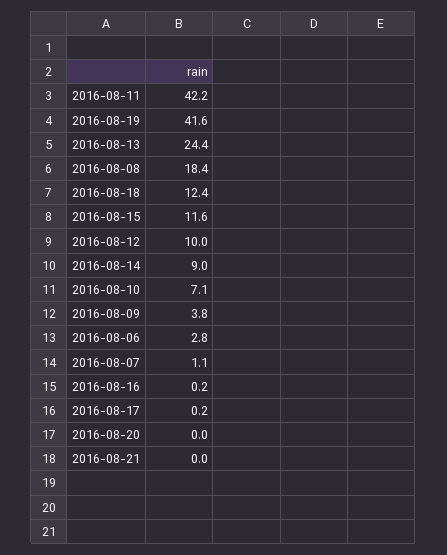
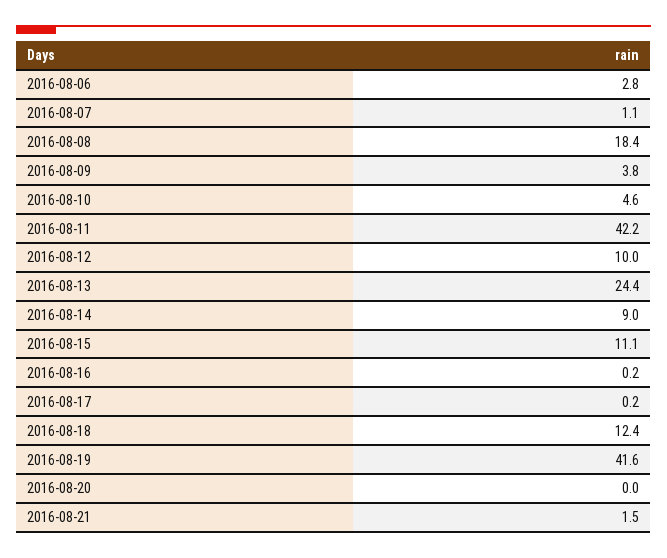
2016-08-15: 11.6 -> 11.1
2016-08-10: 7.1 -> 4.6
2016-08-21: 0 -> 1.5

